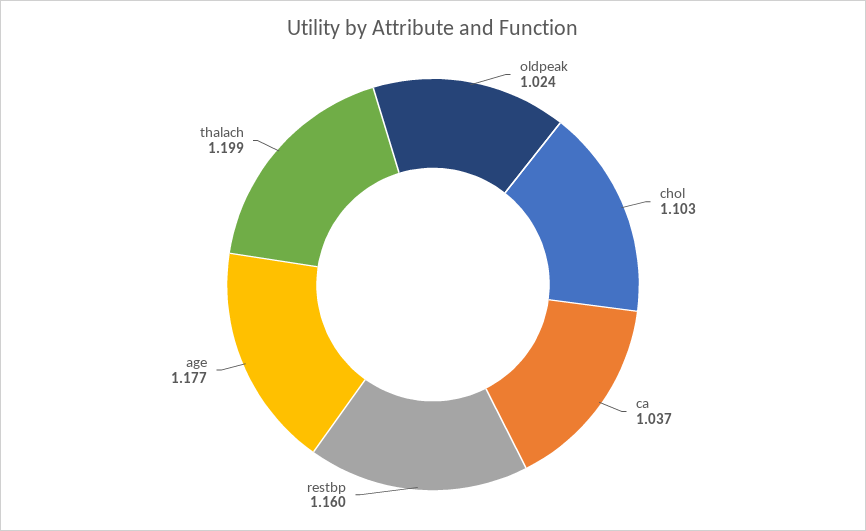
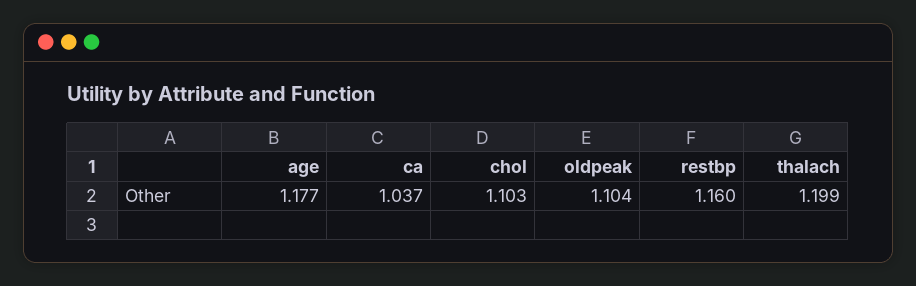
oldpeak: 1.024 -> 1.104

